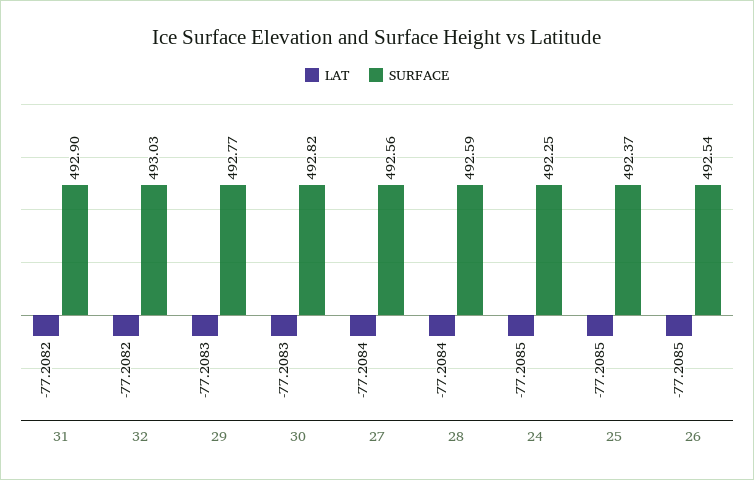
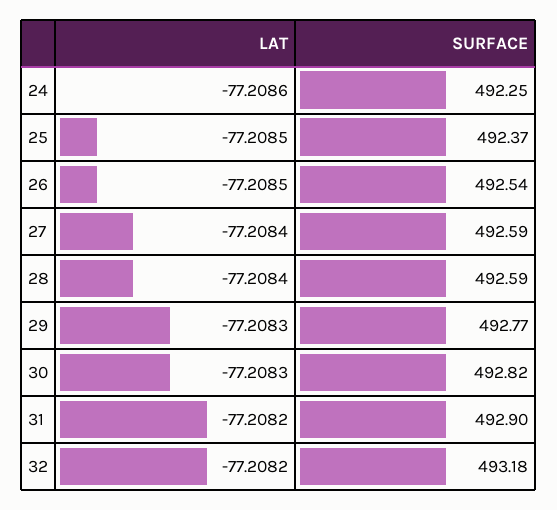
SURFACE, 32: 493.03 -> 493.18
SURFACE, 27: 492.56 -> 492.59
LAT, 24: -77.2085 -> -77.2086

